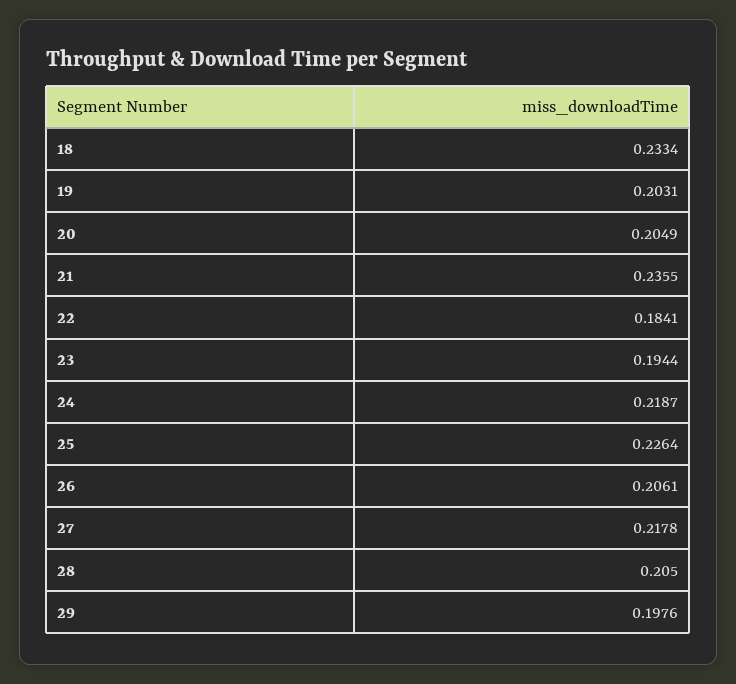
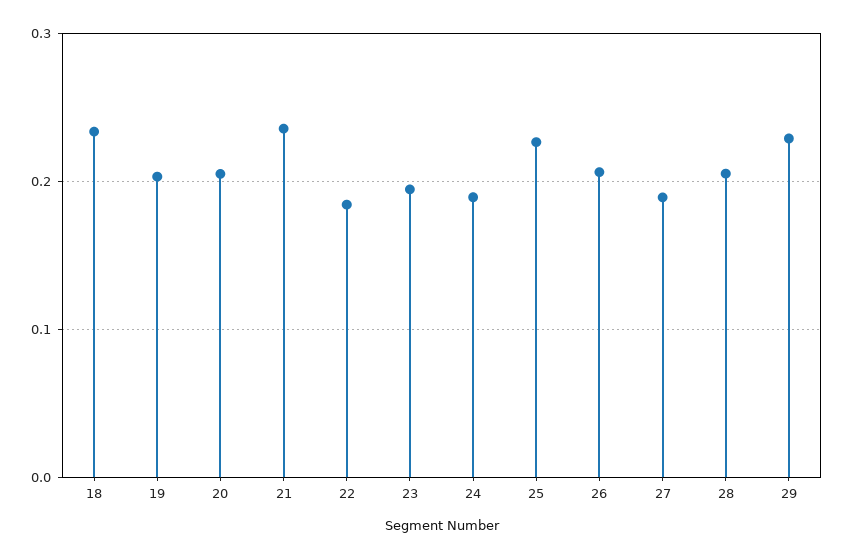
24: 0.2187 -> 0.19
27: 0.2178 -> 0.19
29: 0.1976 -> 0.23

